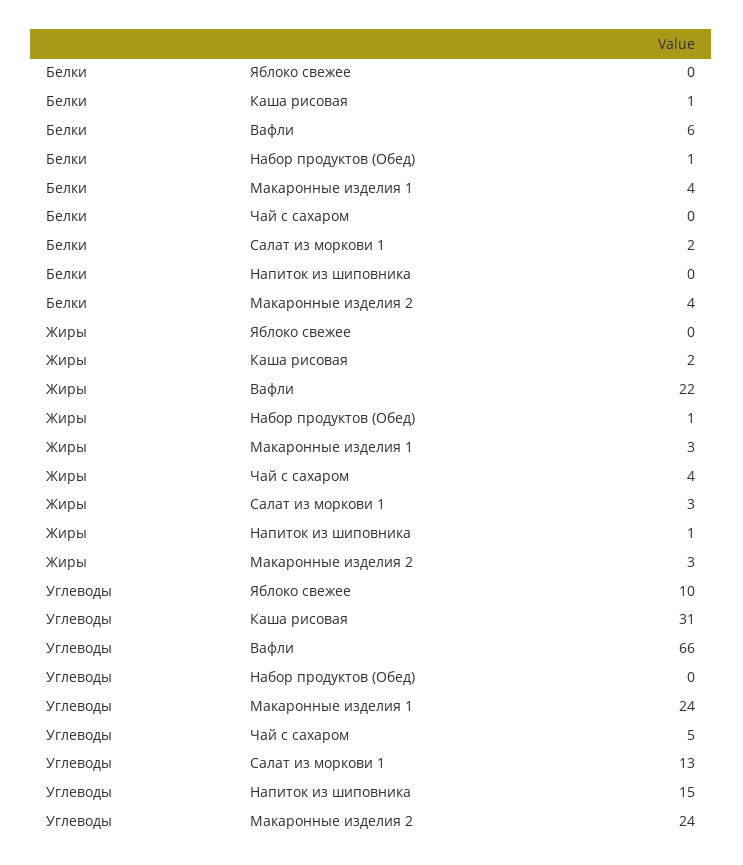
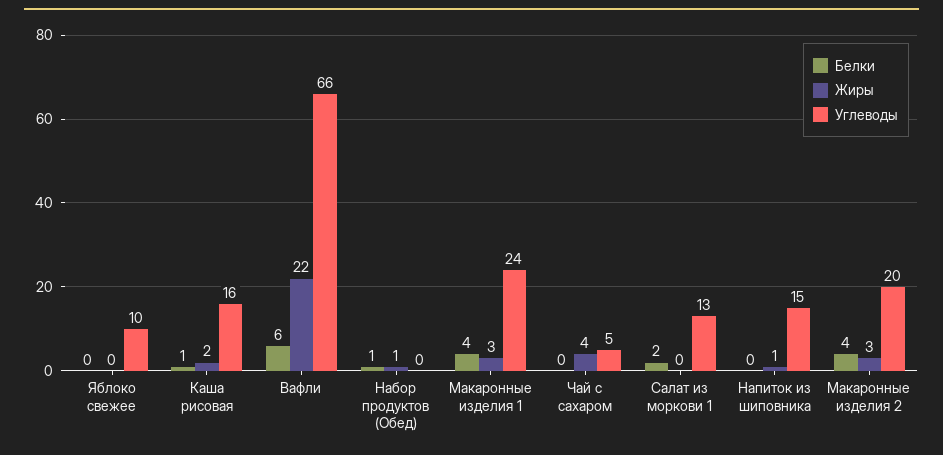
Жиры, Салат из моркови 1: 3 -> 0
Углеводы, Каша рисовая: 31 -> 16
Углеводы, Макаронные изделия 2: 24 -> 20

